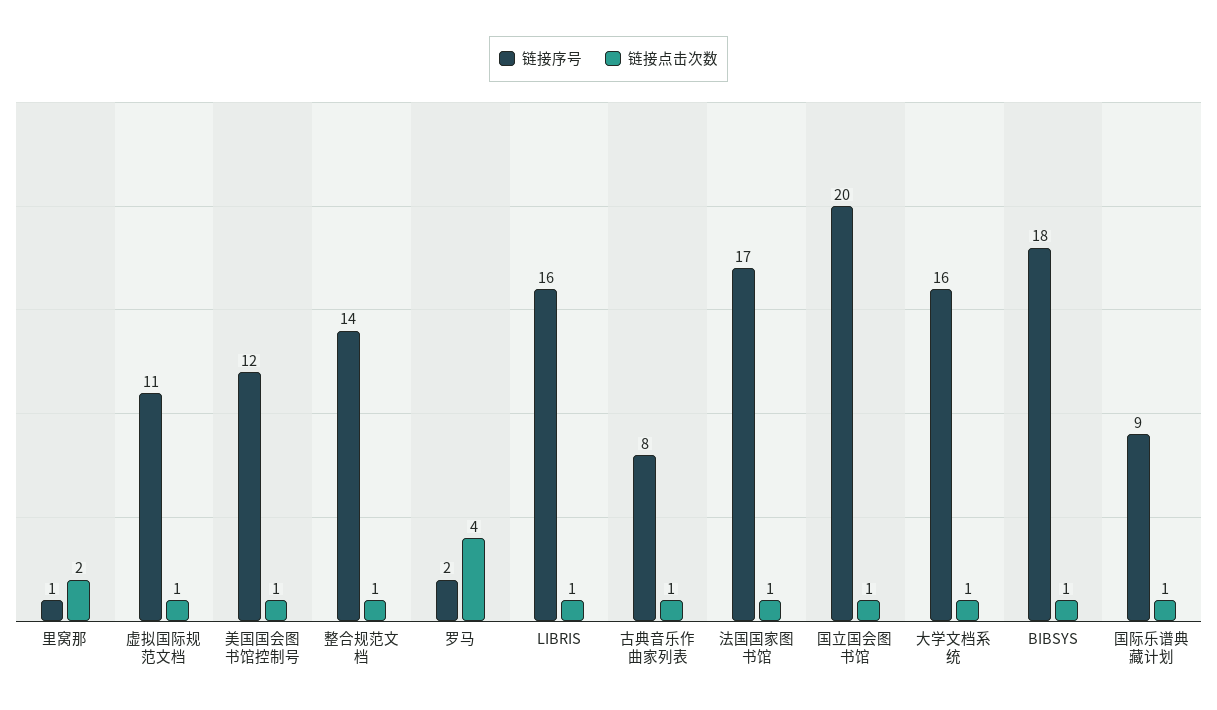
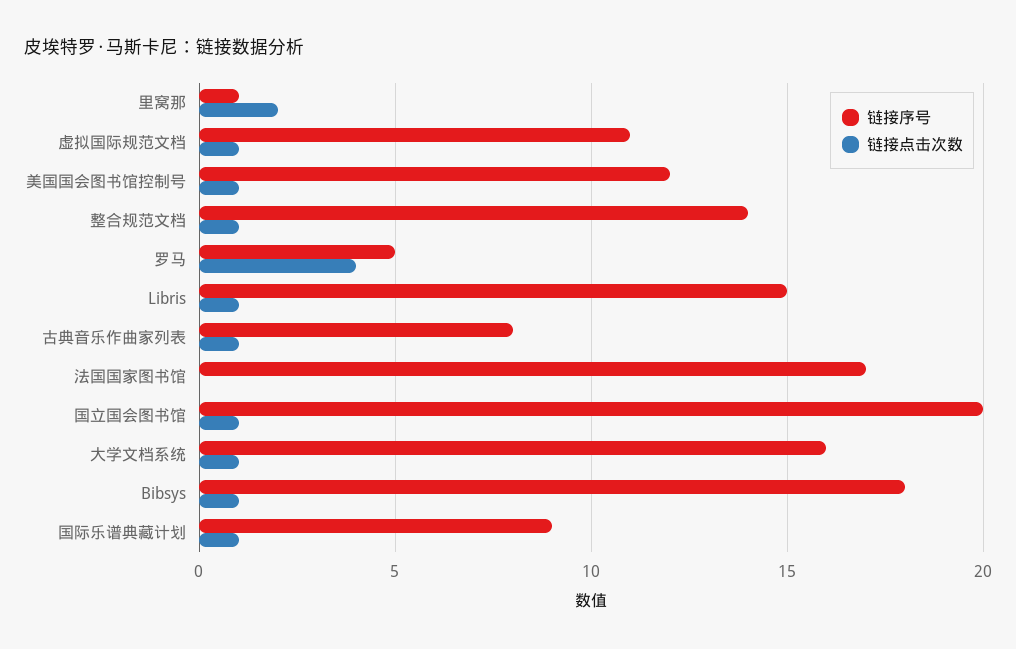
链接序号, 罗马: 2 -> 5
链接序号, LIBRIS: 16 -> 15
链接点击次数, 法国国家图书馆: 1 -> 0

